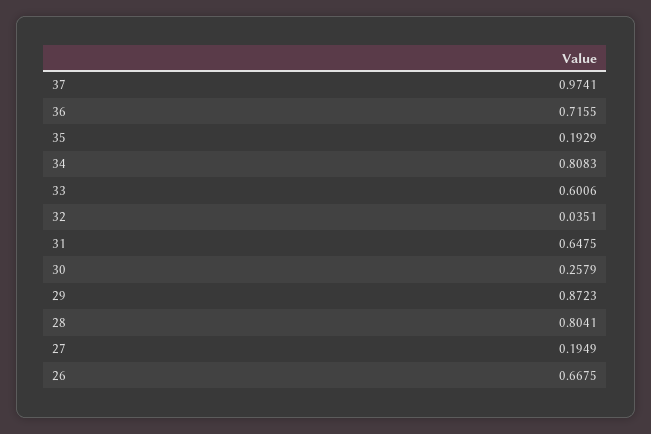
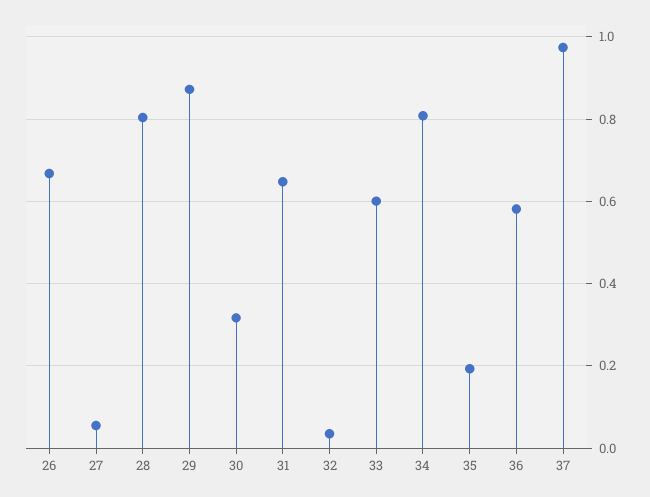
36: 0.7155 -> 0.58
30: 0.2579 -> 0.32
27: 0.1949 -> 0.06

